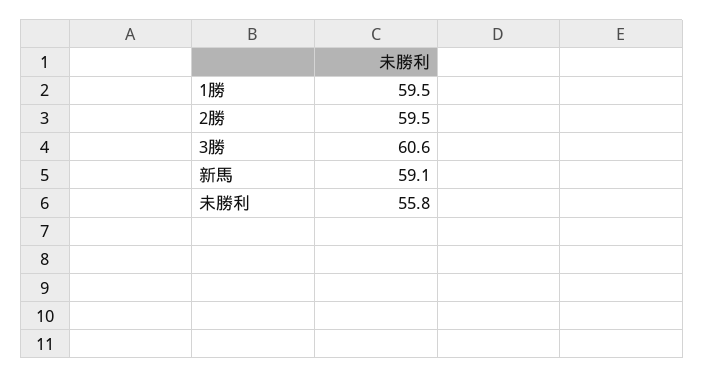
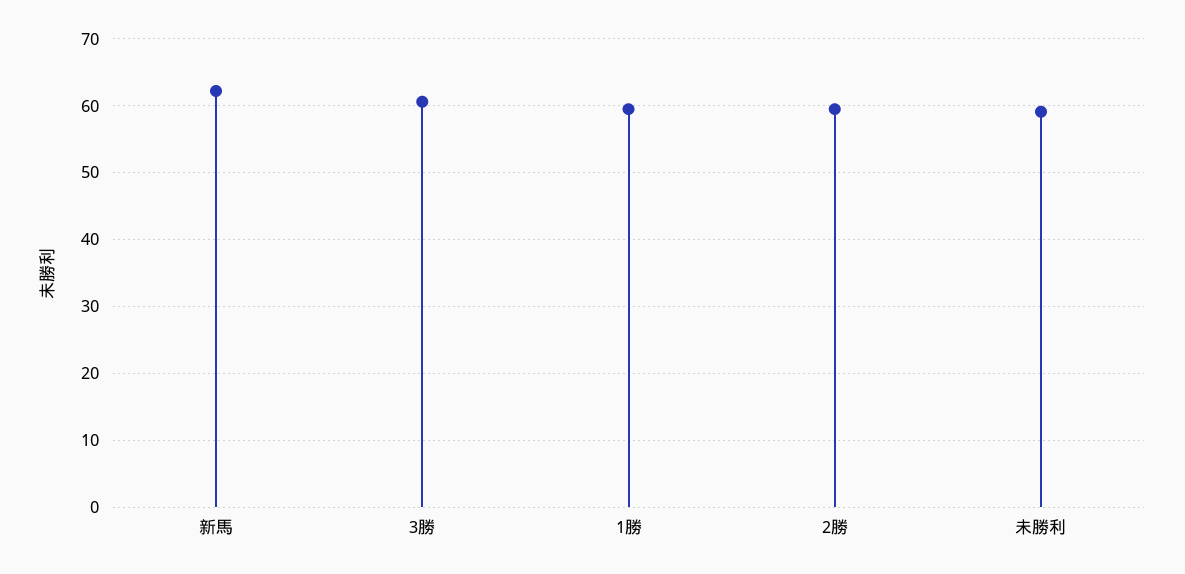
新馬: 59.1 -> 62
未勝利: 55.8 -> 59

